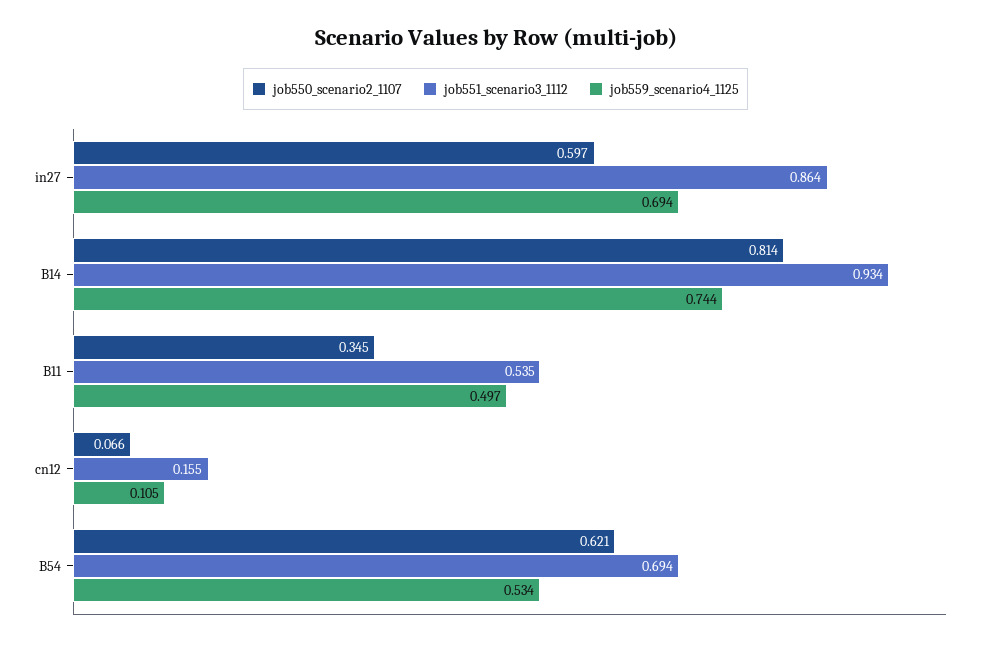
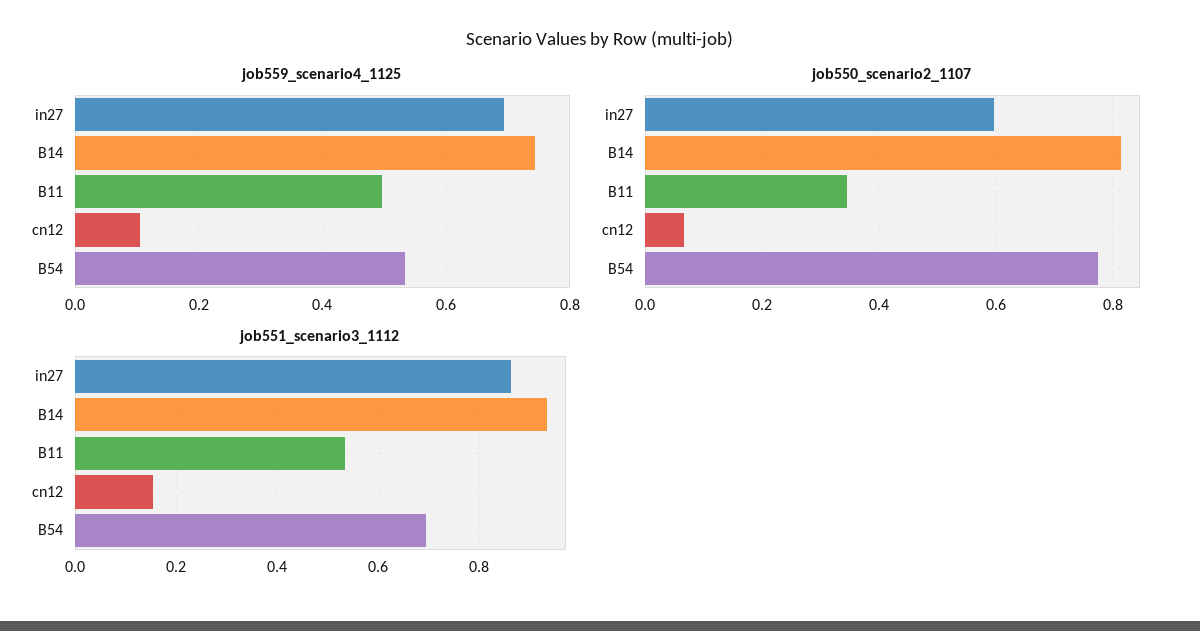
job550_scenario2_1107, B54: 0.621 -> 0.78

